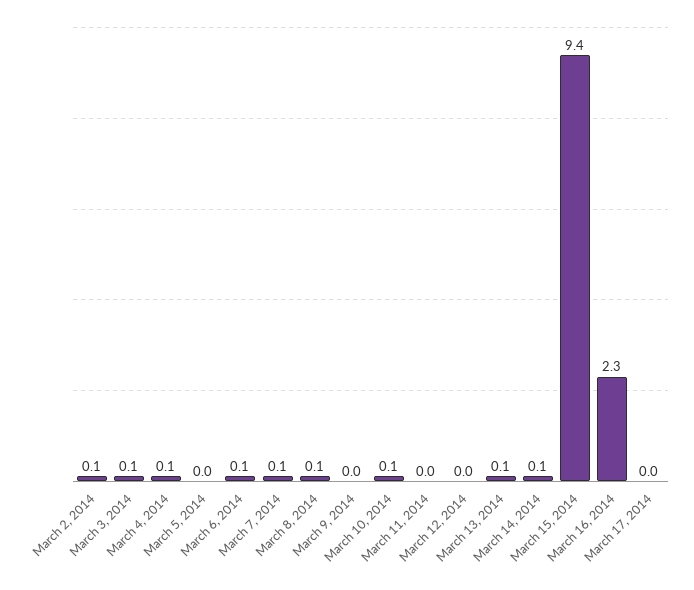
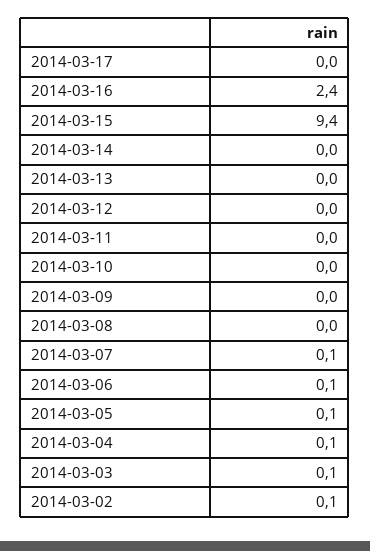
March 5, 2014: 0 -> 0.1
March 8, 2014: 0.1 -> 0
March 10, 2014: 0.1 -> 0
March 13, 2014: 0.1 -> 0
March 14, 2014: 0.1 -> 0
March 16, 2014: 2.3 -> 2.4

